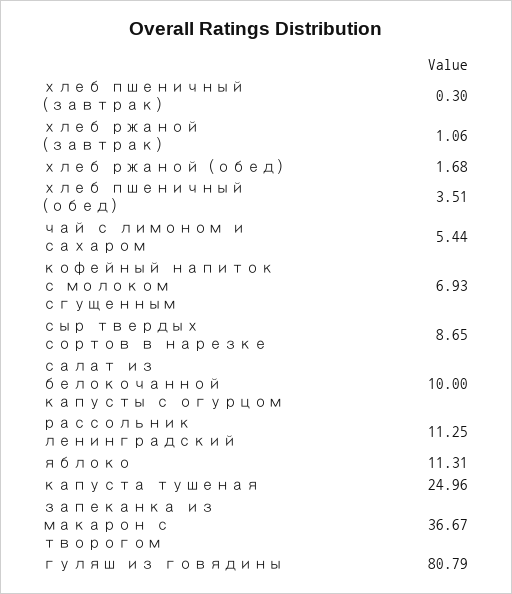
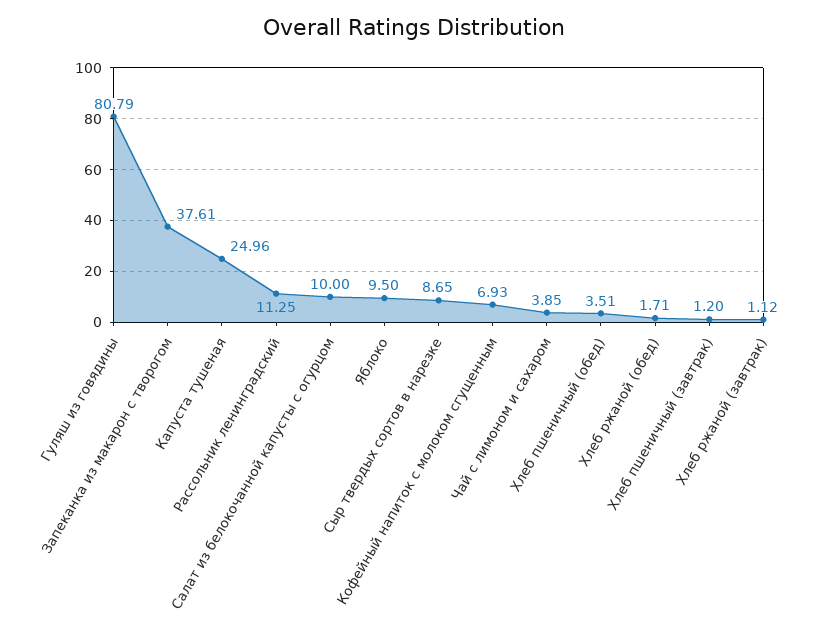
хлеб пшеничный (завтрак): 0.3 -> 1.2
хлеб ржаной (завтрак): 1.06 -> 1.12
хлеб ржаной (обед): 1.68 -> 1.71
чай с лимоном и сахаром: 5.44 -> 3.85
яблоко: 11.31 -> 9.5
запеканка из макарон с творогом: 36.67 -> 37.61

